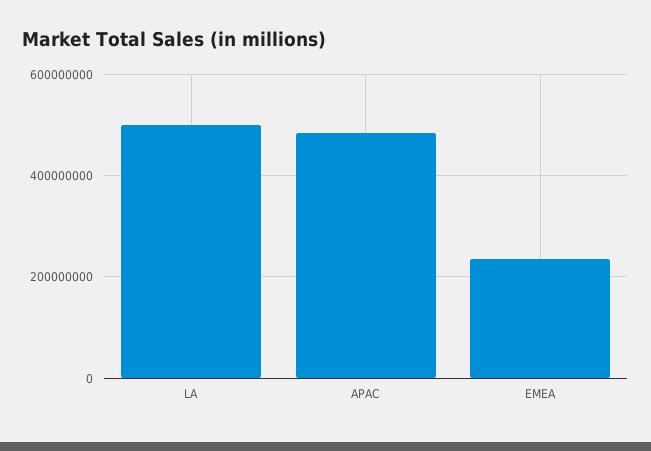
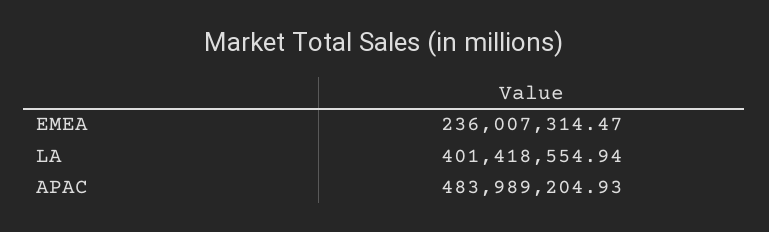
LA: 500000000 -> 401418554.94

